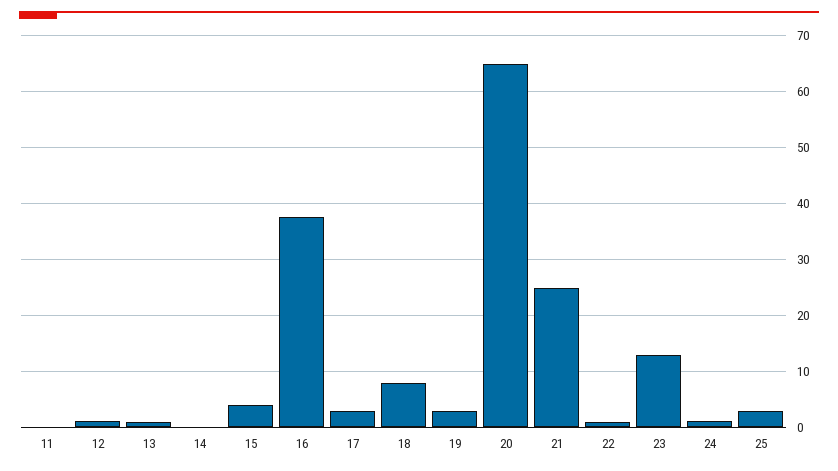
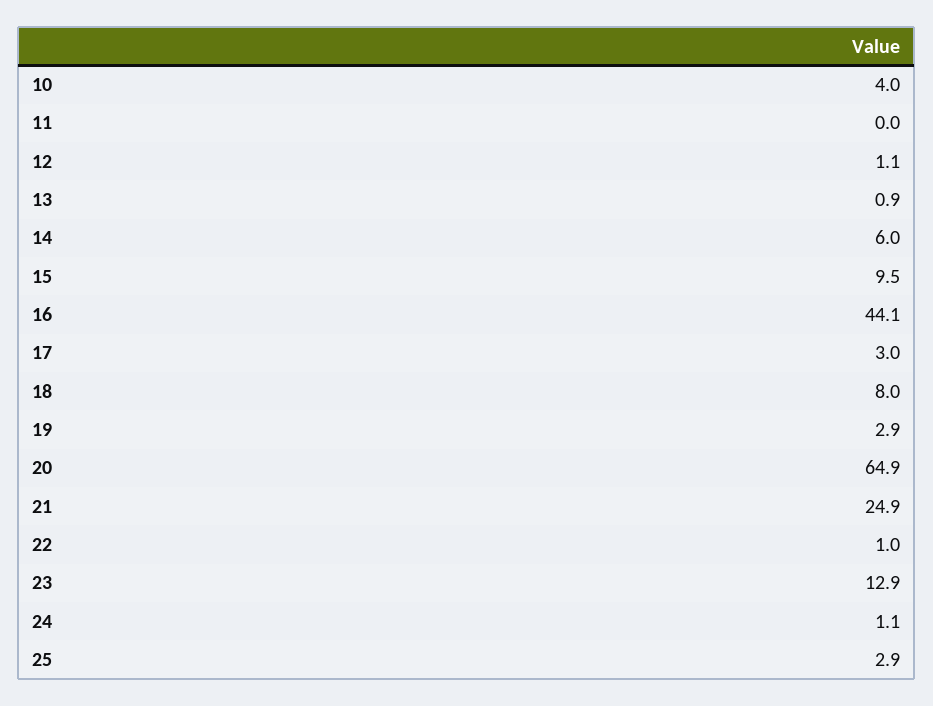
14: 0 -> 6
15: 4 -> 9.5
16: 38 -> 44.1
10: none -> 4

